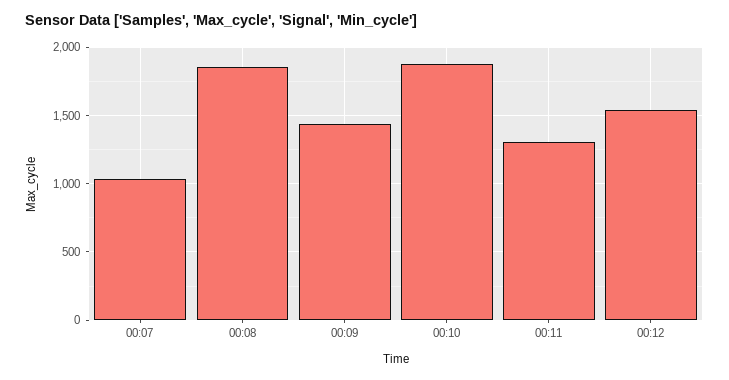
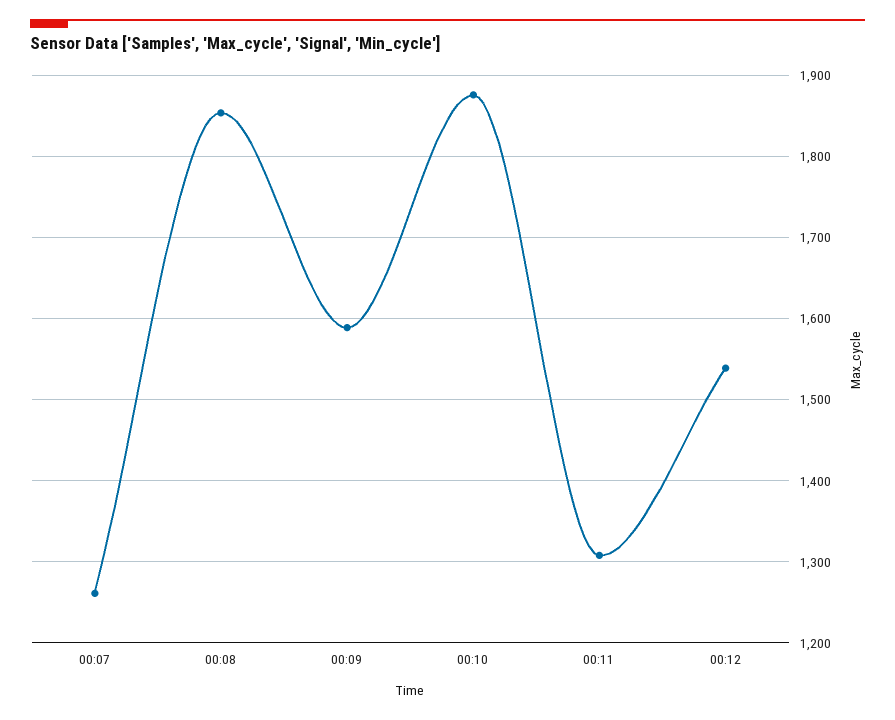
00:07: 1050 -> 1260
00:09: 1450 -> 1590

